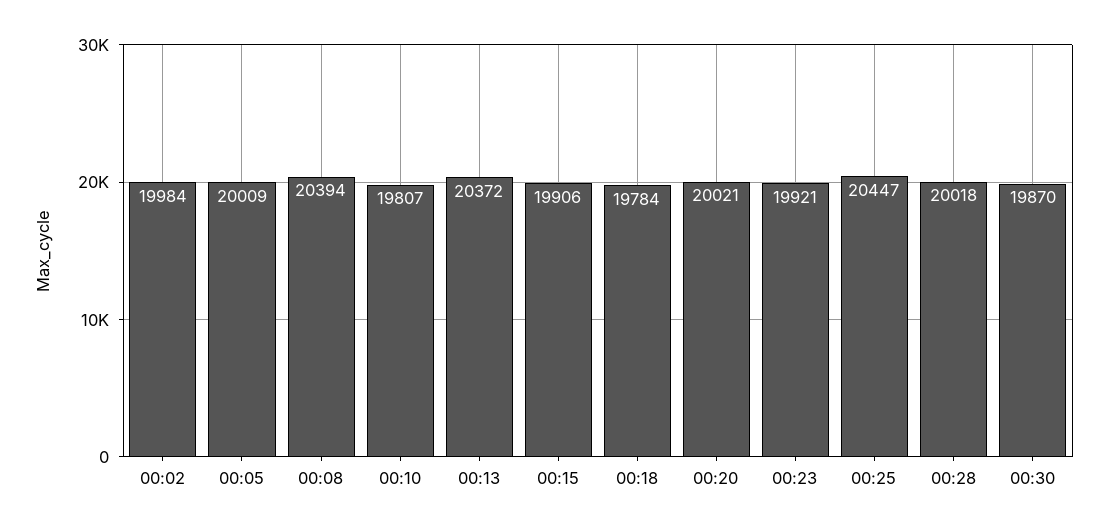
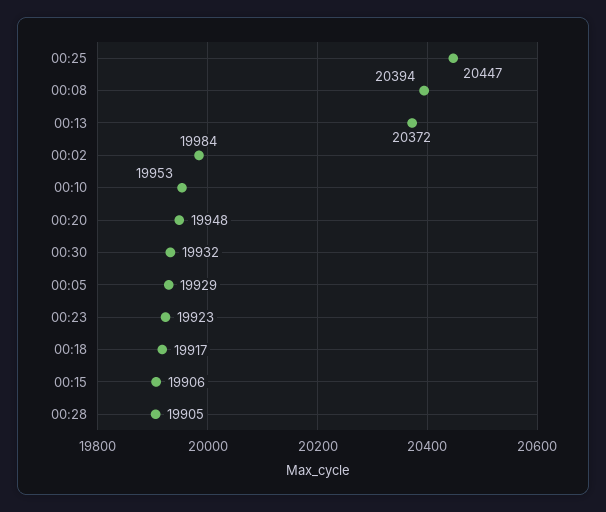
00:05: 20009 -> 19929
00:10: 19807 -> 19953
00:18: 19784 -> 19917
00:20: 20021 -> 19948
00:23: 19921 -> 19923
00:28: 20018 -> 19905
00:30: 19870 -> 19932

